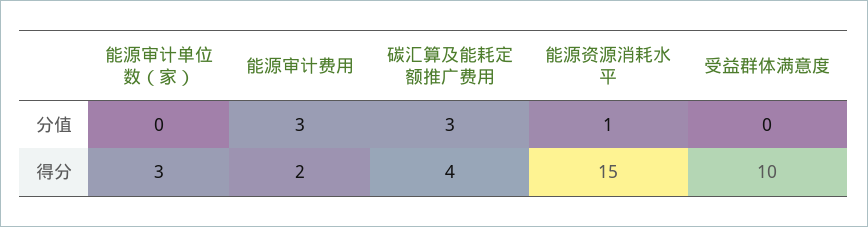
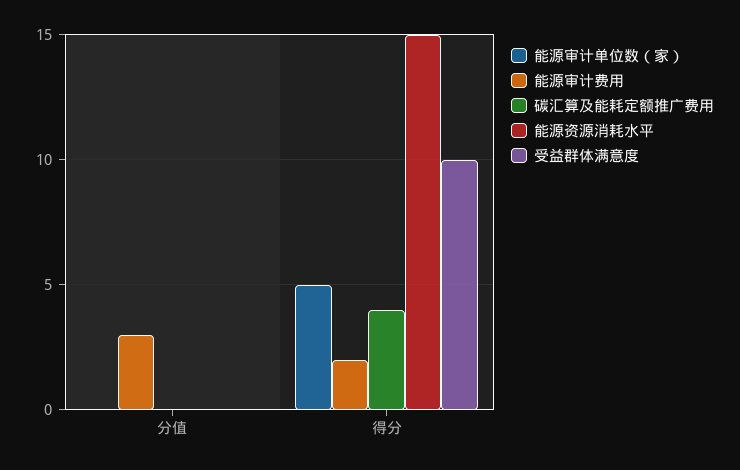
碳汇算及能耗定额推广费用, 分值: 3 -> 0
能源资源消耗水平, 分值: 1 -> 0
能源审计单位数（家）, 得分: 3 -> 5

